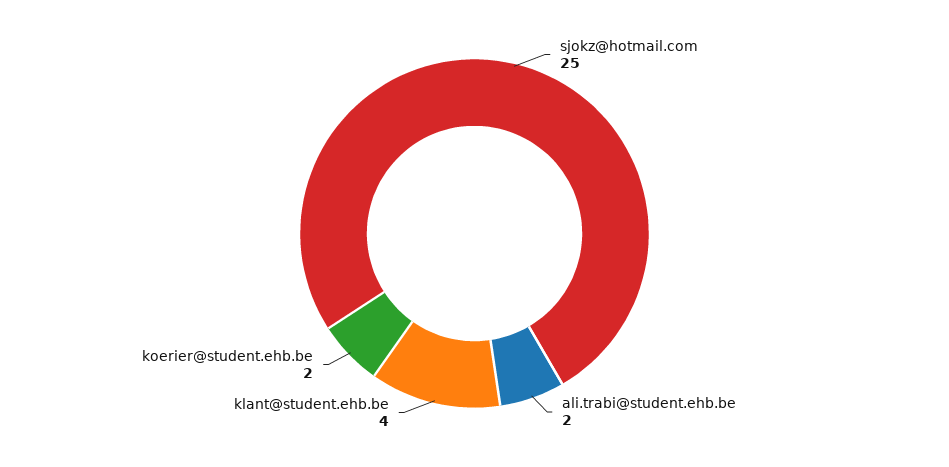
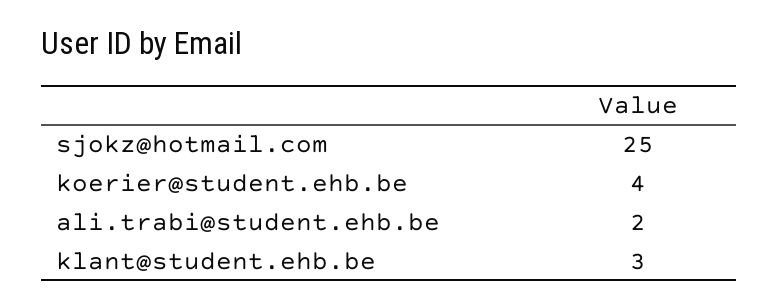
klant@student.ehb.be: 4 -> 3
koerier@student.ehb.be: 2 -> 4

